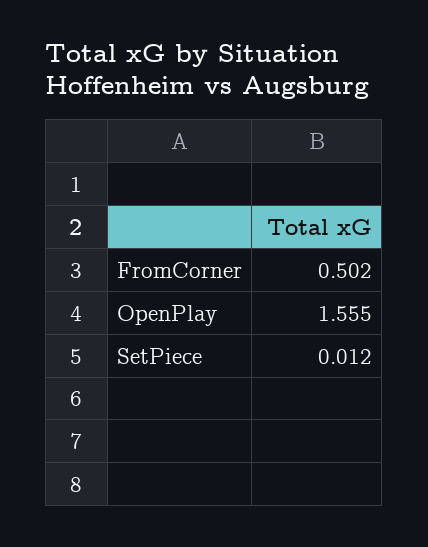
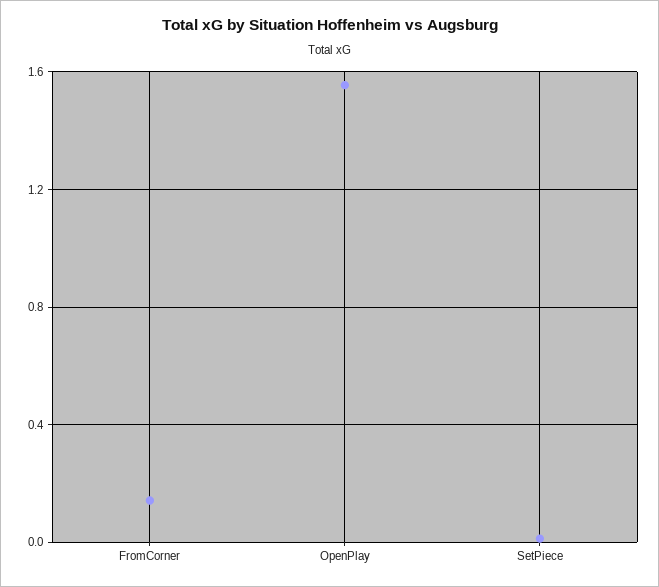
FromCorner: 0.502 -> 0.15

